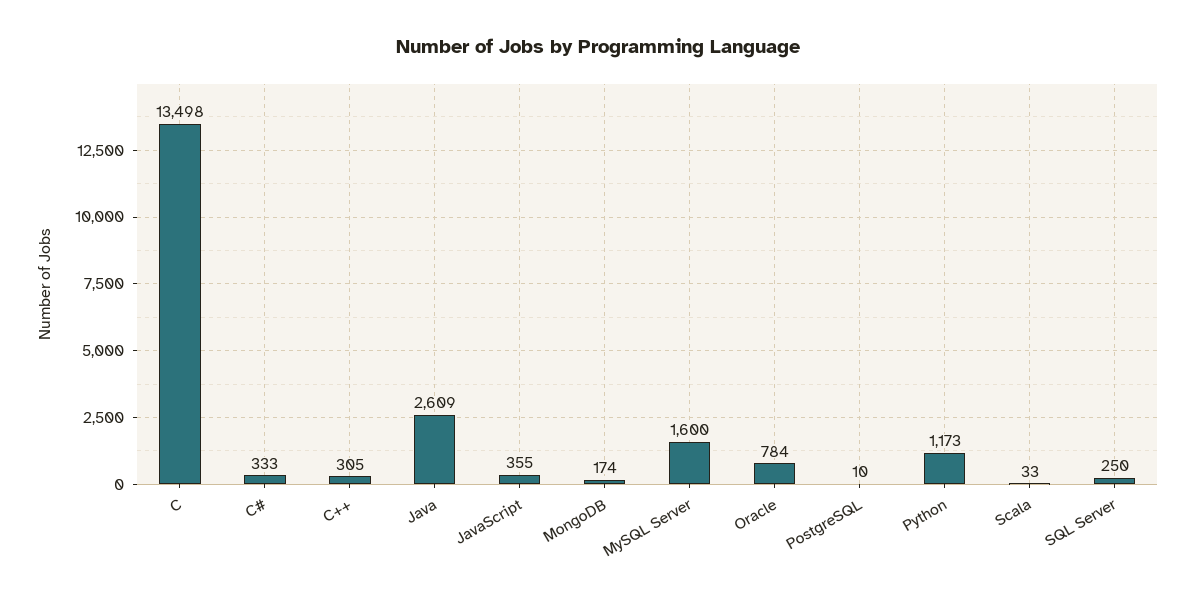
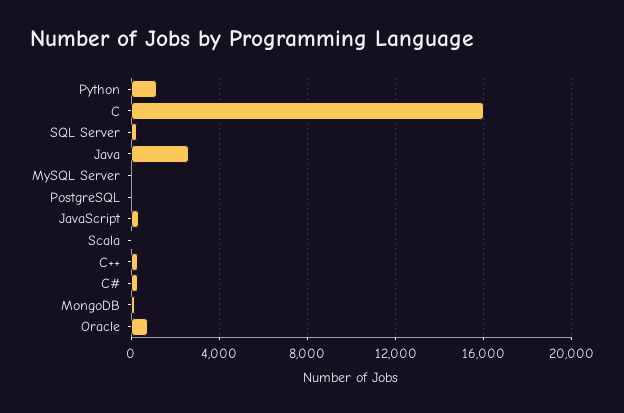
C: 13498 -> 16000
MySQL Server: 1600 -> 0

